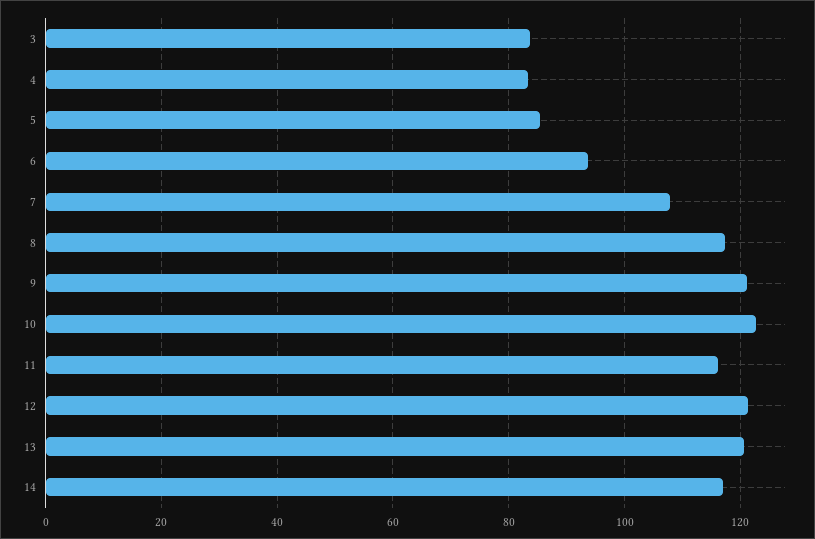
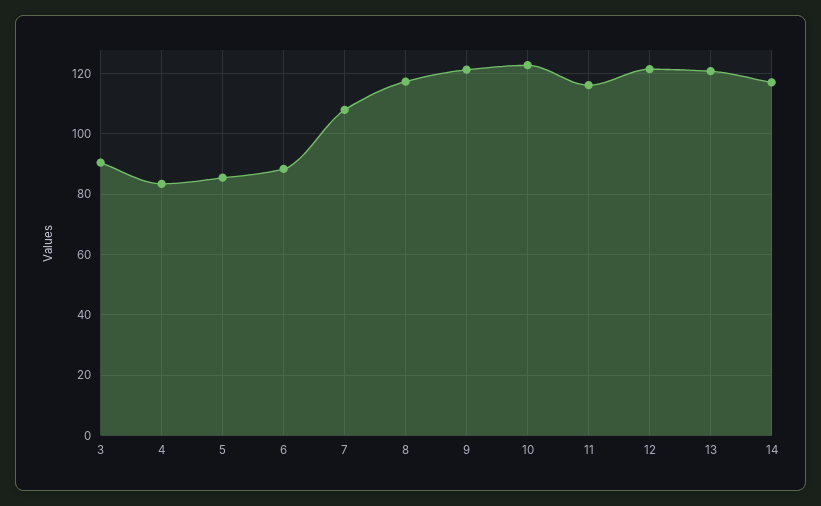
3: 84 -> 90
6: 94 -> 88

